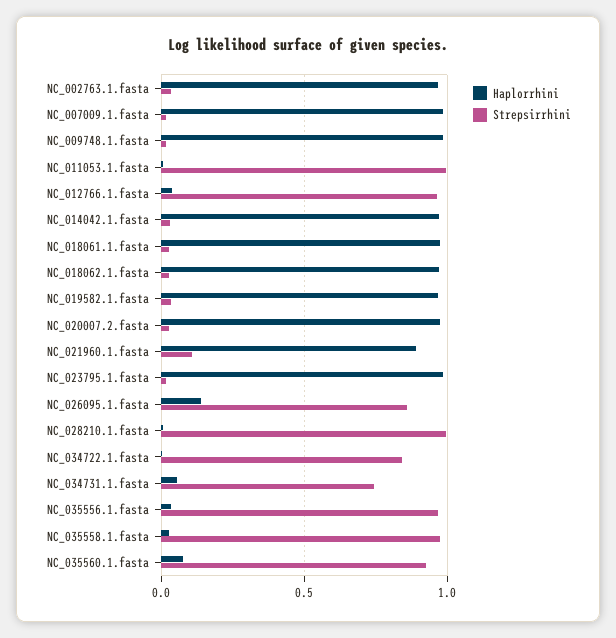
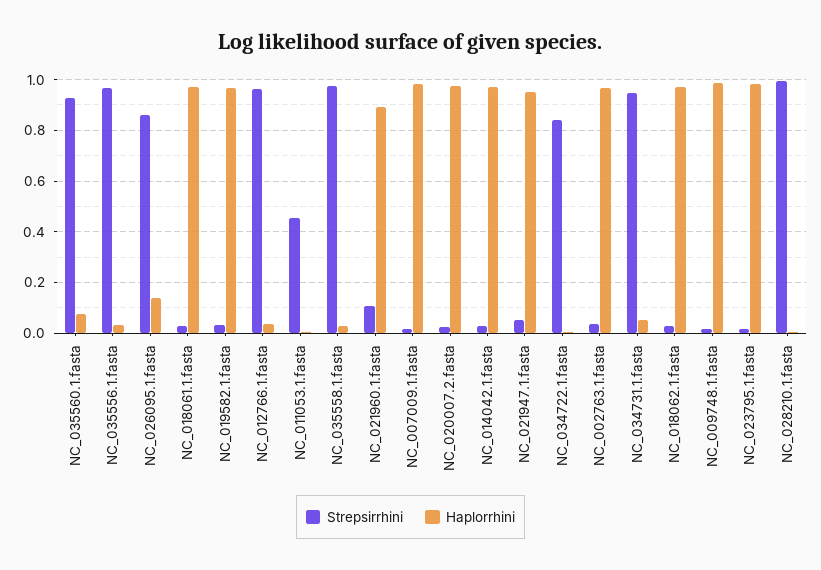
Strepsirrhini, NC_011053.1.fasta: 1 -> 0.45
Strepsirrhini, NC_034731.1.fasta: 0.75 -> 0.95
Strepsirrhini, NC_021947.1.fasta: none -> 0.05
Haplorrhini, NC_021947.1.fasta: none -> 0.95

